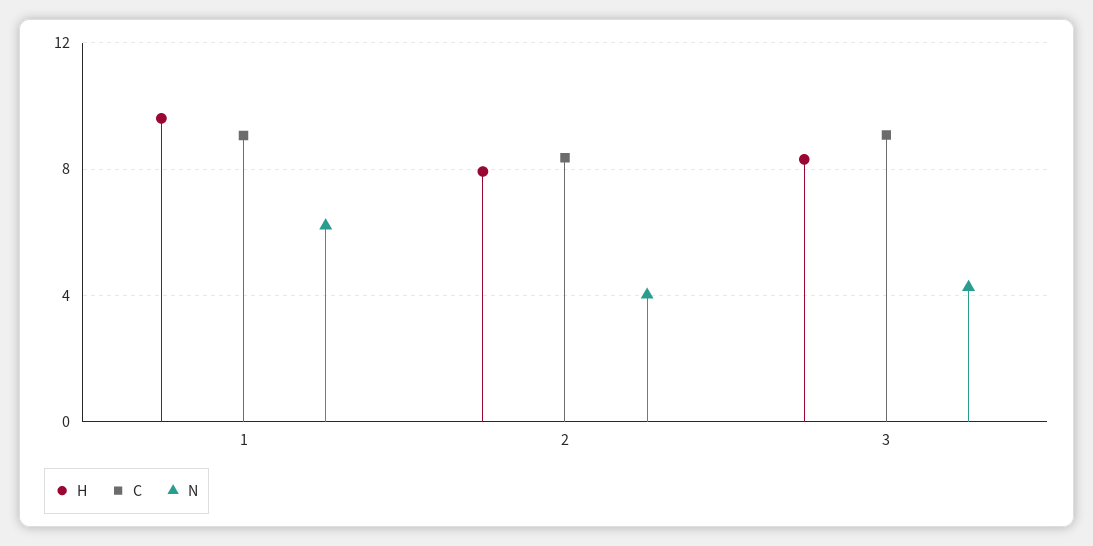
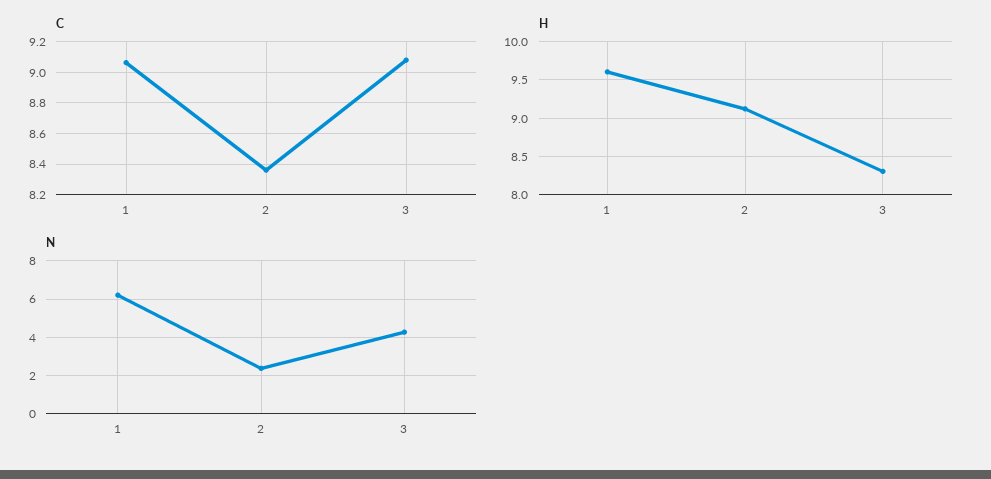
H, 2: 8 -> 9.1
N, 2: 4 -> 2.5

